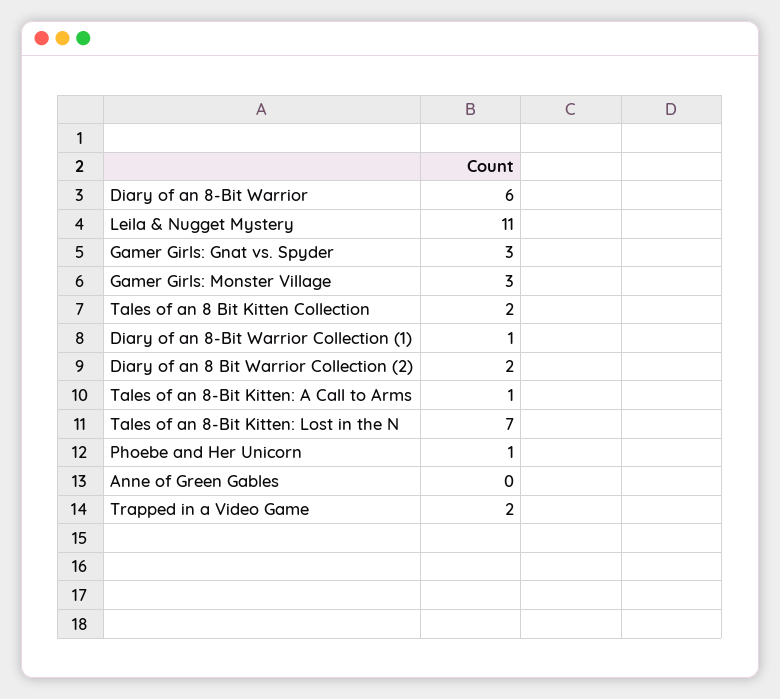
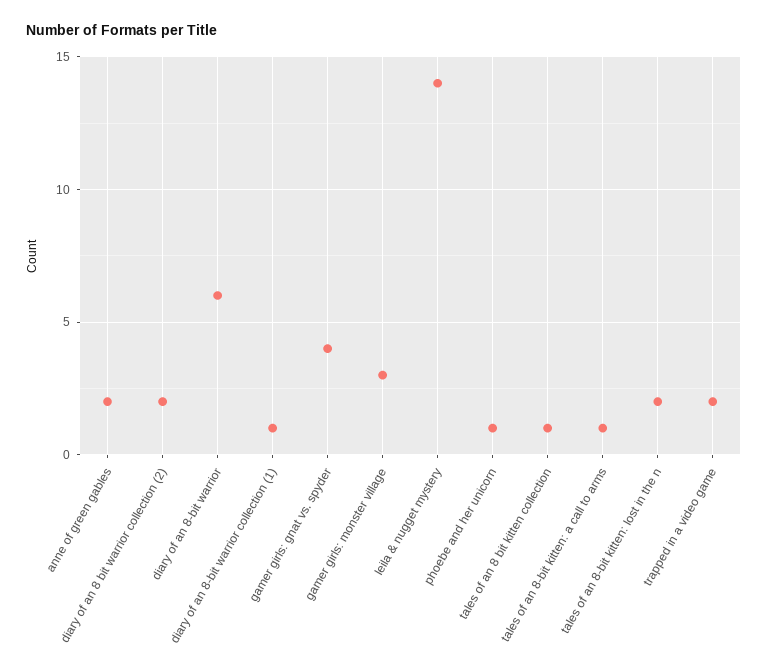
Leila & Nugget Mystery: 11 -> 14
Gamer Girls: Gnat vs. Spyder: 3 -> 4
Tales of an 8 Bit Kitten Collection: 2 -> 1
Tales of an 8-Bit Kitten: Lost in the N: 7 -> 2
Anne of Green Gables: 0 -> 2

